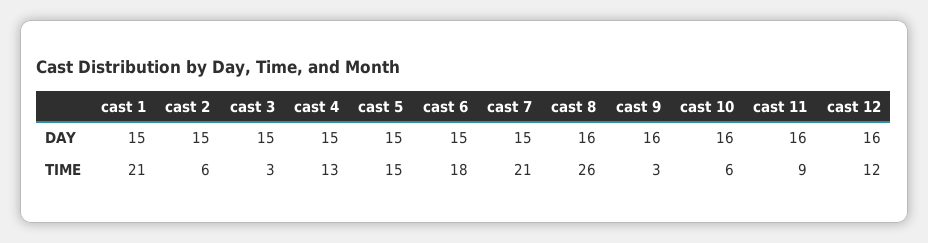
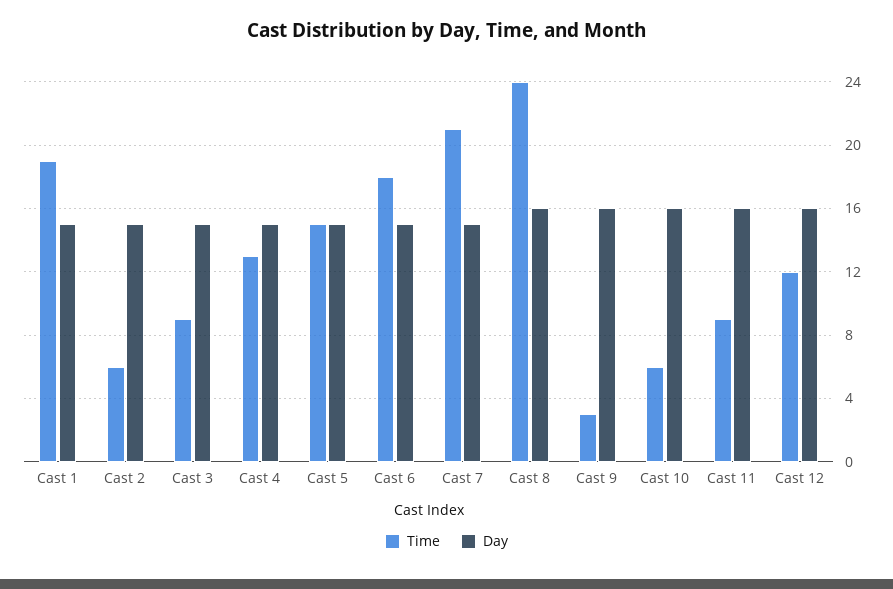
TIME, cast 1: 21 -> 19
TIME, cast 3: 3 -> 9
TIME, cast 8: 26 -> 24

